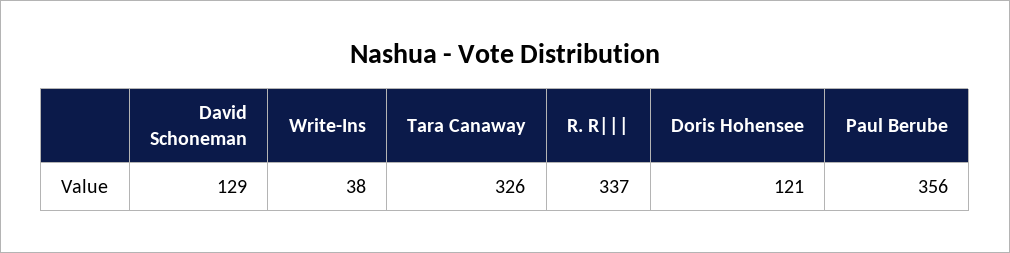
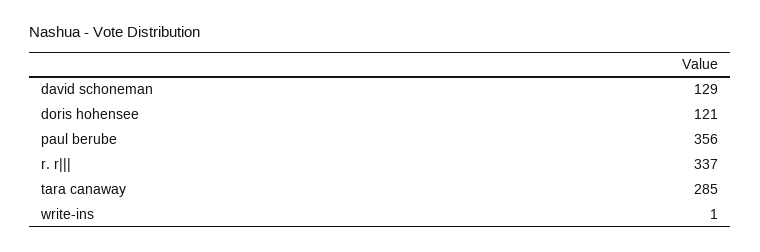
Write-Ins: 38 -> 1
Tara Canaway: 326 -> 285

